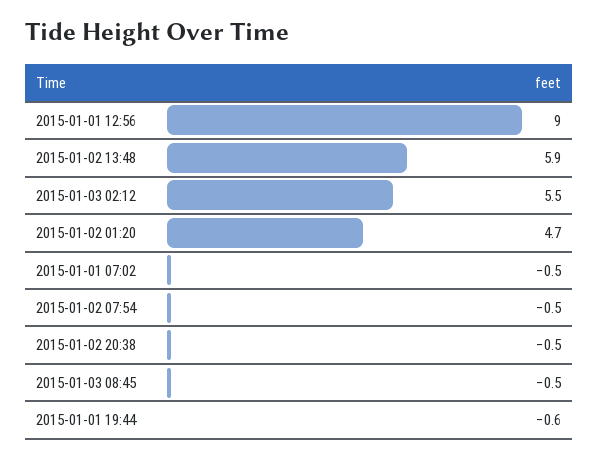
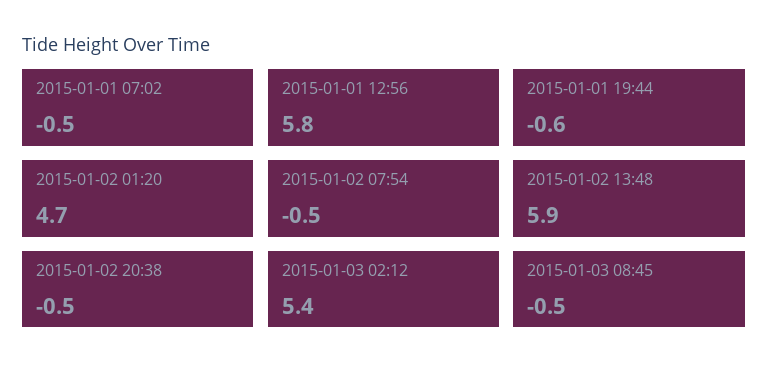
2015-01-01 12:56: 9 -> 5.8
2015-01-03 02:12: 5.5 -> 5.4

